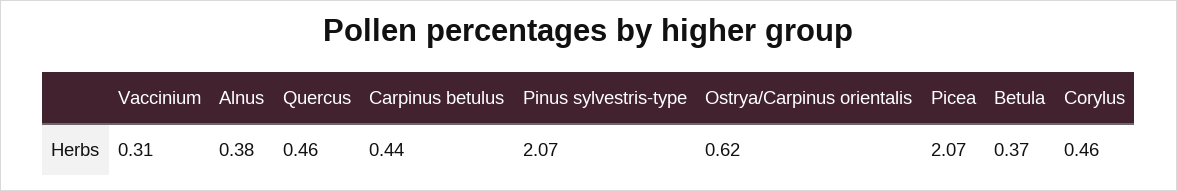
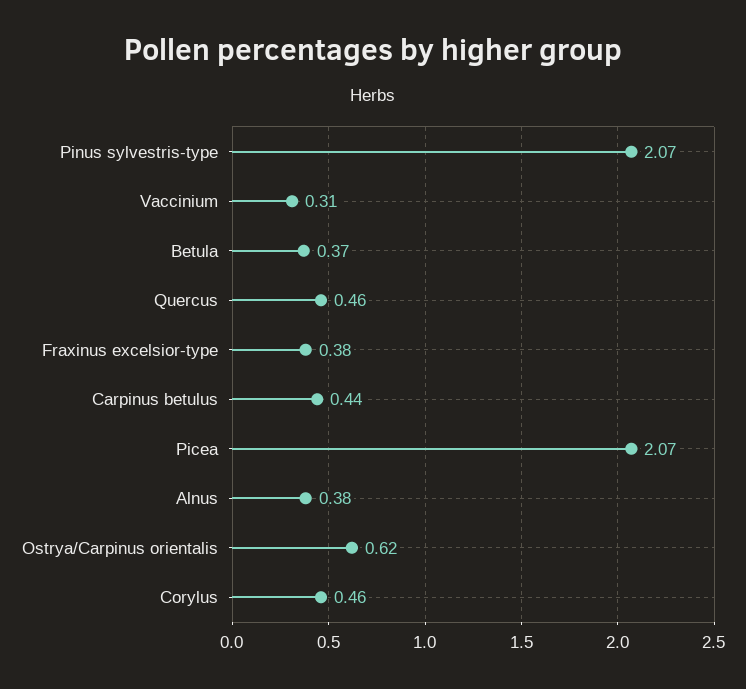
Fraxinus excelsior-type: none -> 0.38

